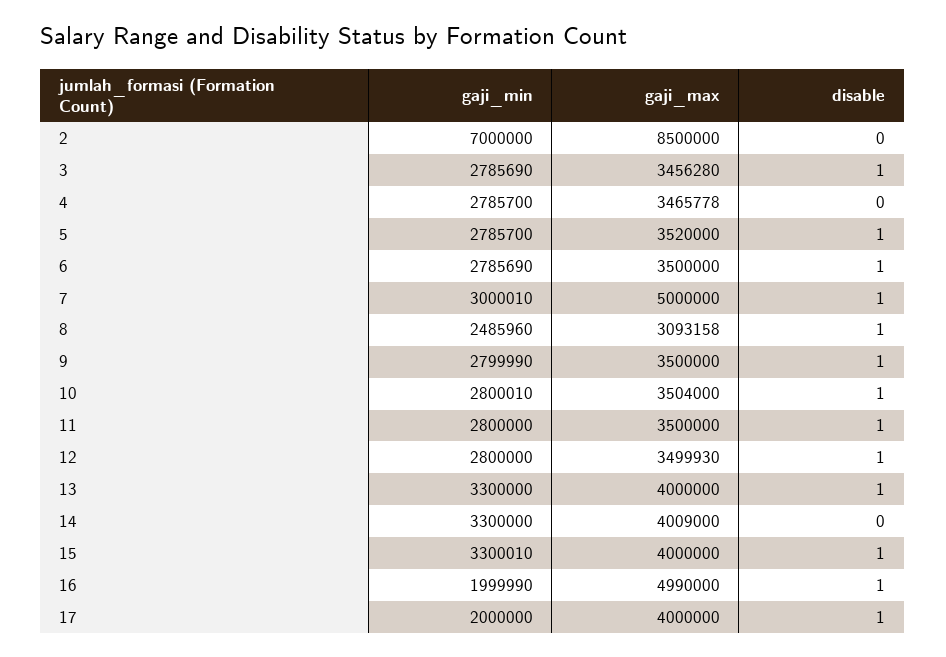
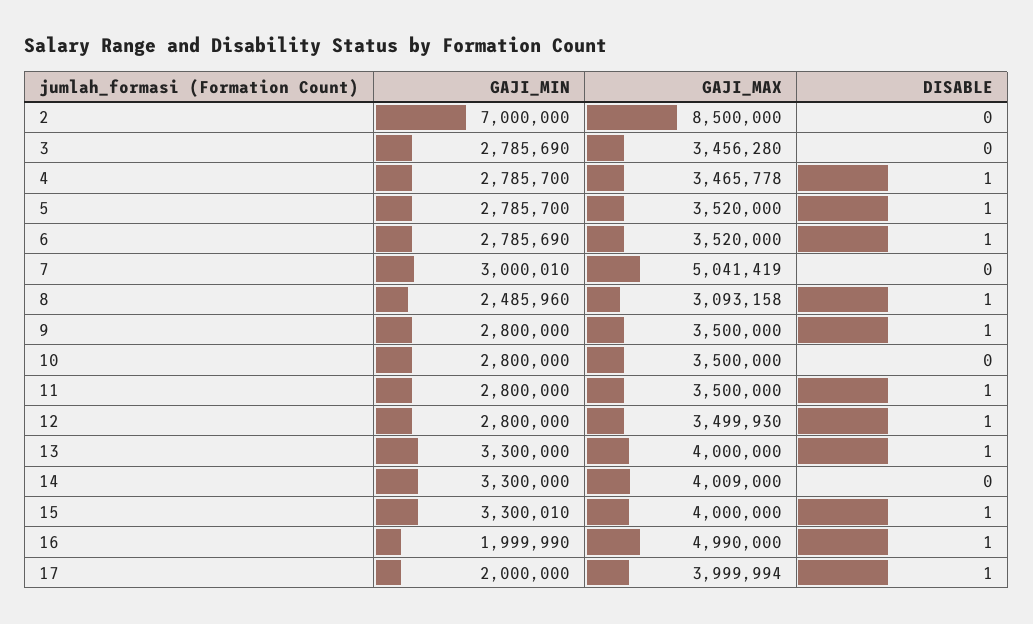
disable, 3: 1 -> 0
disable, 4: 0 -> 1
gaji_max, 6: 3500000 -> 3520000
gaji_max, 7: 5000000 -> 5041419
disable, 7: 1 -> 0
gaji_min, 9: 2799990 -> 2800000
gaji_min, 10: 2800010 -> 2800000
gaji_max, 10: 3504000 -> 3500000
disable, 10: 1 -> 0
gaji_max, 17: 4000000 -> 3999994

